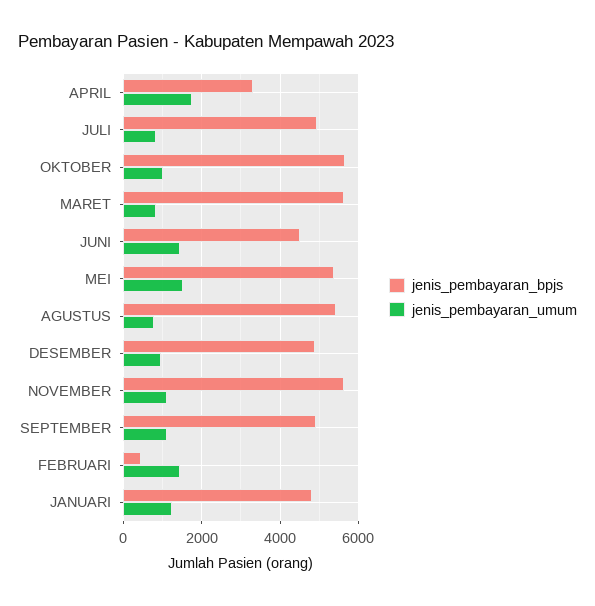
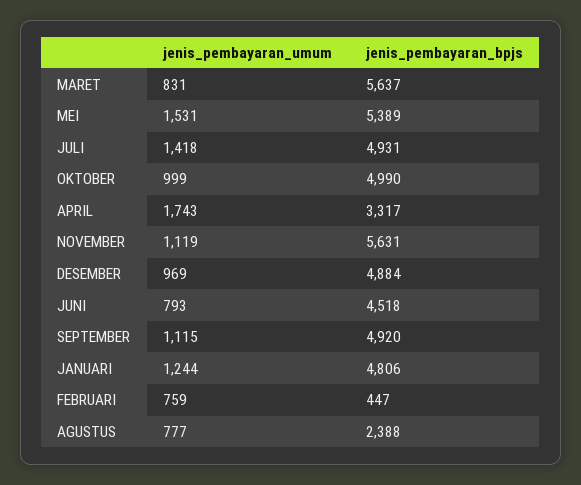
jenis_pembayaran_umum, JULI: 800 -> 1418
jenis_pembayaran_bpjs, OKTOBER: 5600 -> 4990
jenis_pembayaran_umum, JUNI: 1400 -> 793
jenis_pembayaran_bpjs, AGUSTUS: 5400 -> 2388
jenis_pembayaran_umum, FEBRUARI: 1400 -> 759

